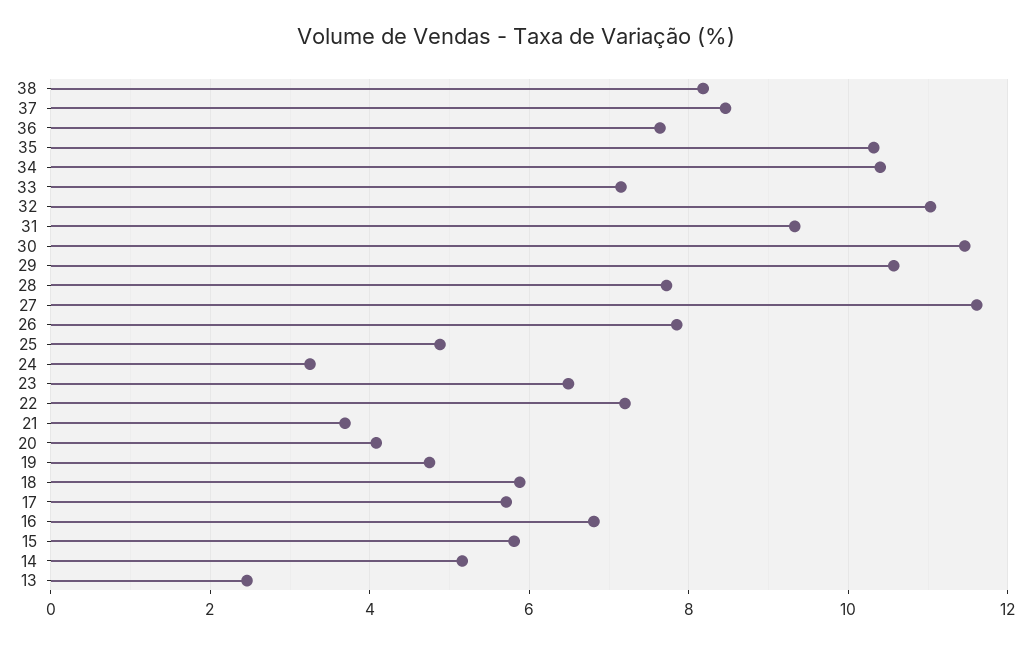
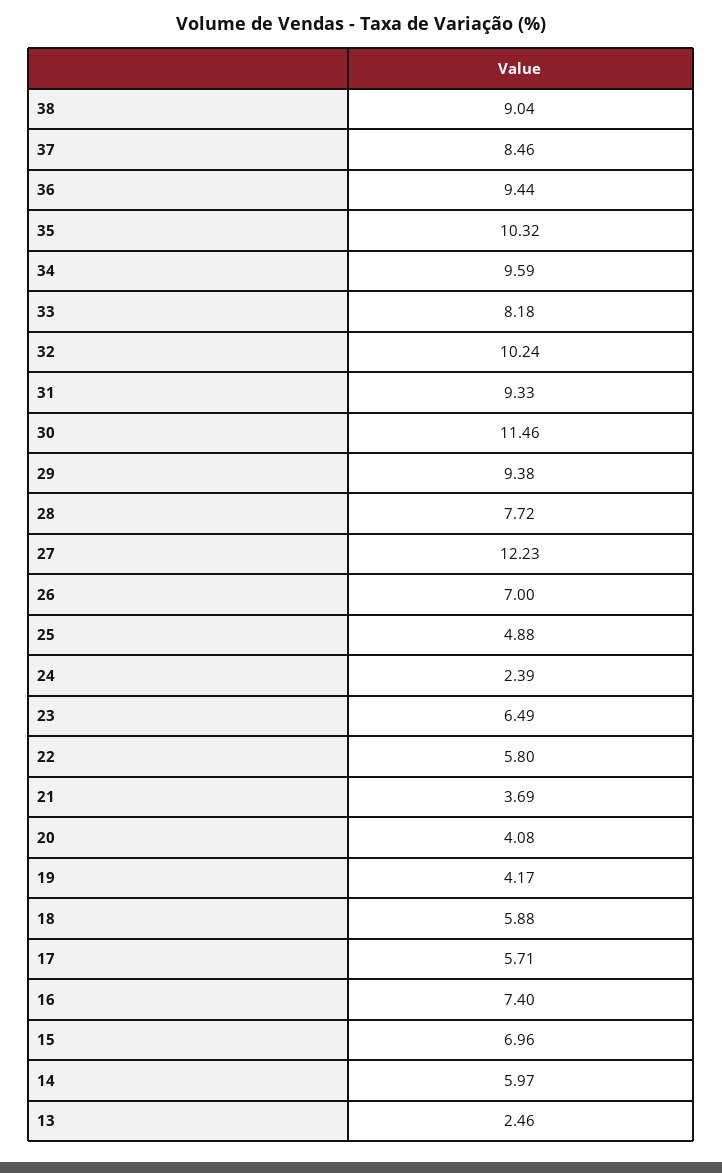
38: 8.2 -> 9.04
36: 7.6 -> 9.44
34: 10.4 -> 9.59
33: 7.2 -> 8.18
32: 11 -> 10.24
29: 10.6 -> 9.38
27: 11.6 -> 12.23
26: 7.8 -> 7
24: 3.2 -> 2.39
22: 7.2 -> 5.8
19: 4.8 -> 4.17
16: 6.8 -> 7.4
15: 5.8 -> 6.96
14: 5.2 -> 5.97

